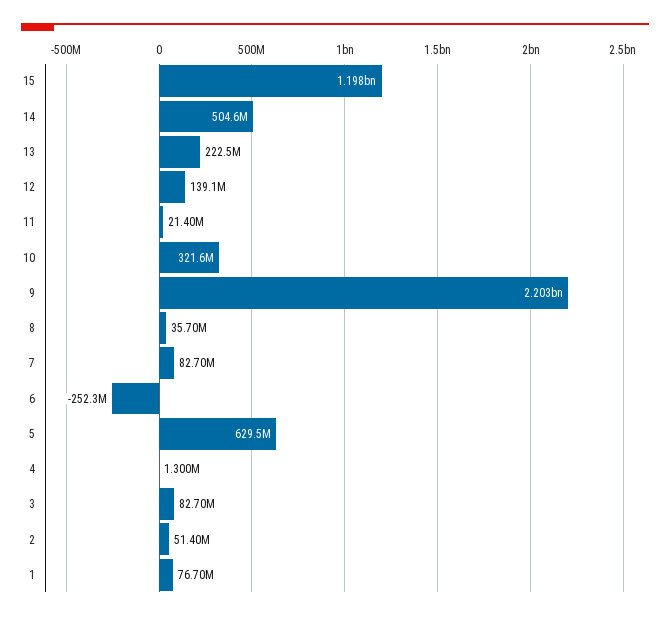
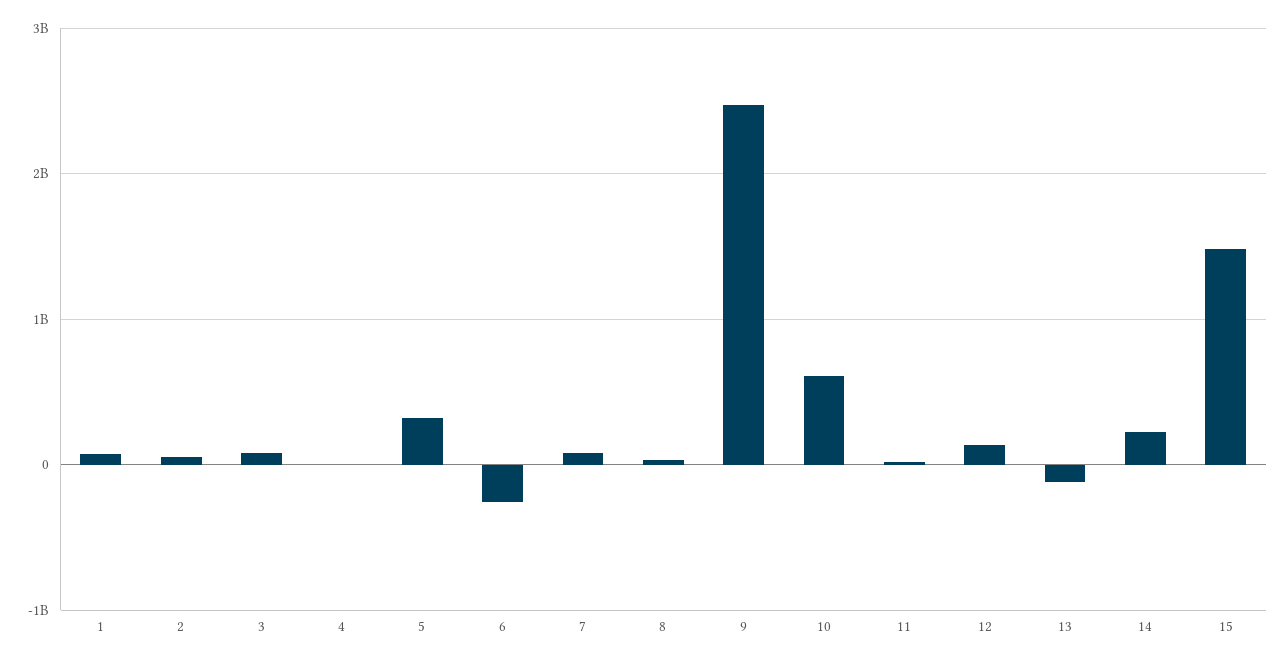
15: 1198000000 -> 1500000000
14: 504600000 -> 200000000
13: 222500000 -> -100000000
10: 321600000 -> 600000000
9: 2203000000 -> 2500000000
5: 629500000 -> 300000000

